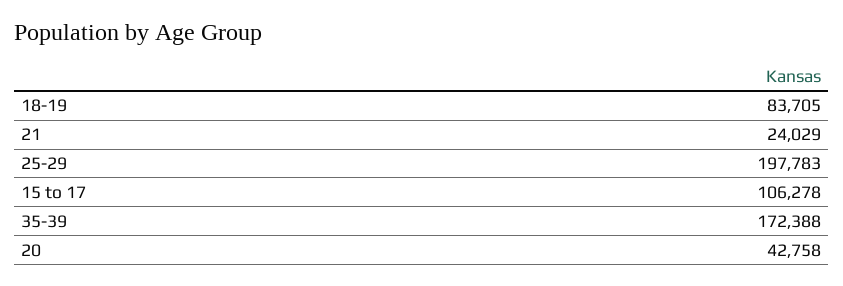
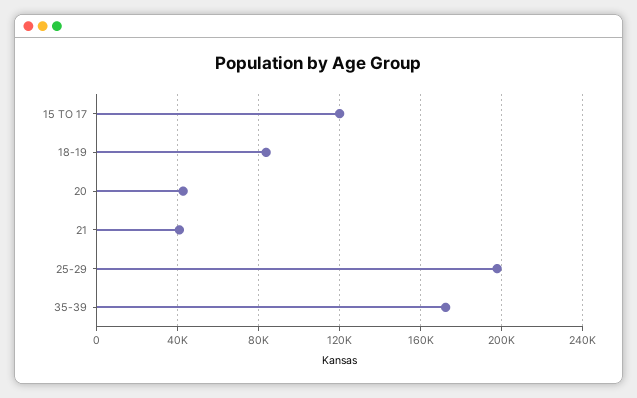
21: 24029 -> 40000
15 to 17: 106278 -> 120000

